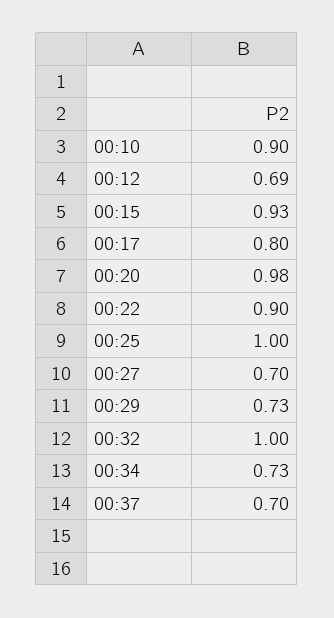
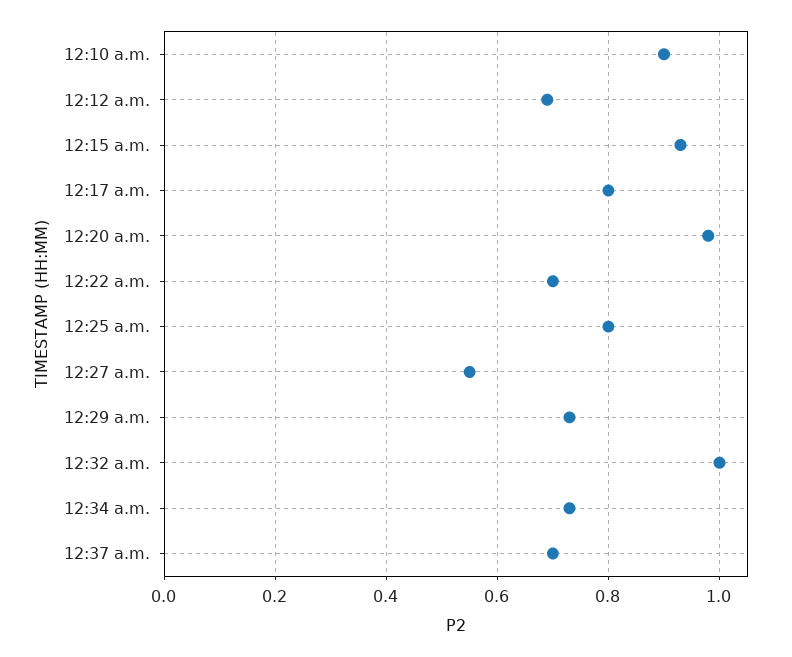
00:22: 0.9 -> 0.7
00:25: 1 -> 0.8
00:27: 0.7 -> 0.55

